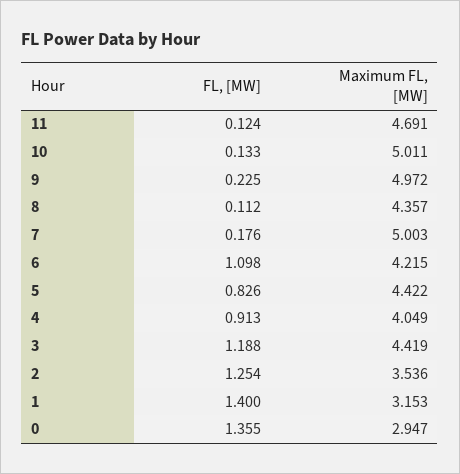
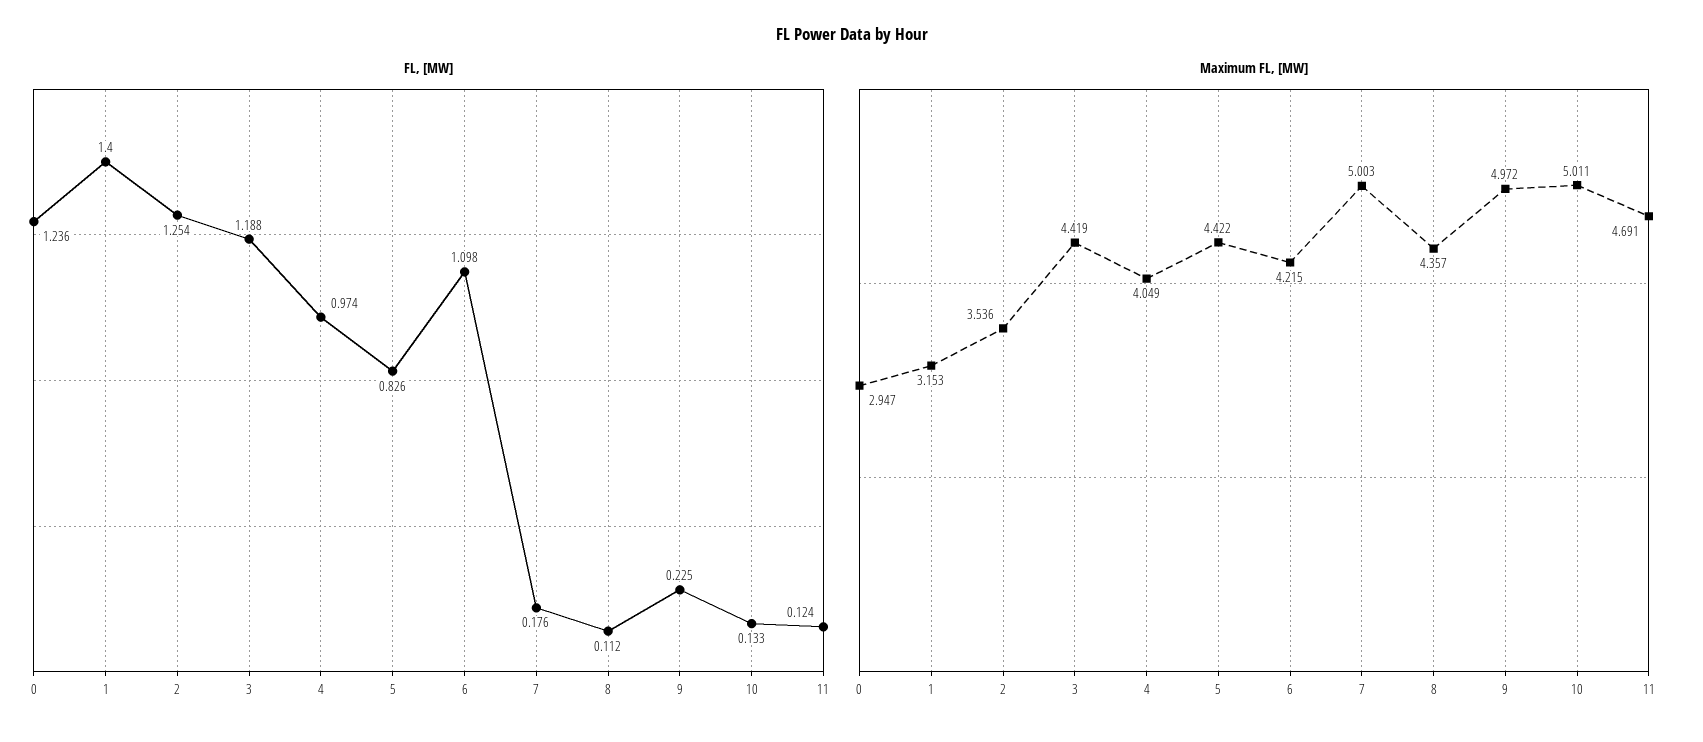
FL, [MW], 4: 0.913 -> 0.974
FL, [MW], 0: 1.355 -> 1.236

